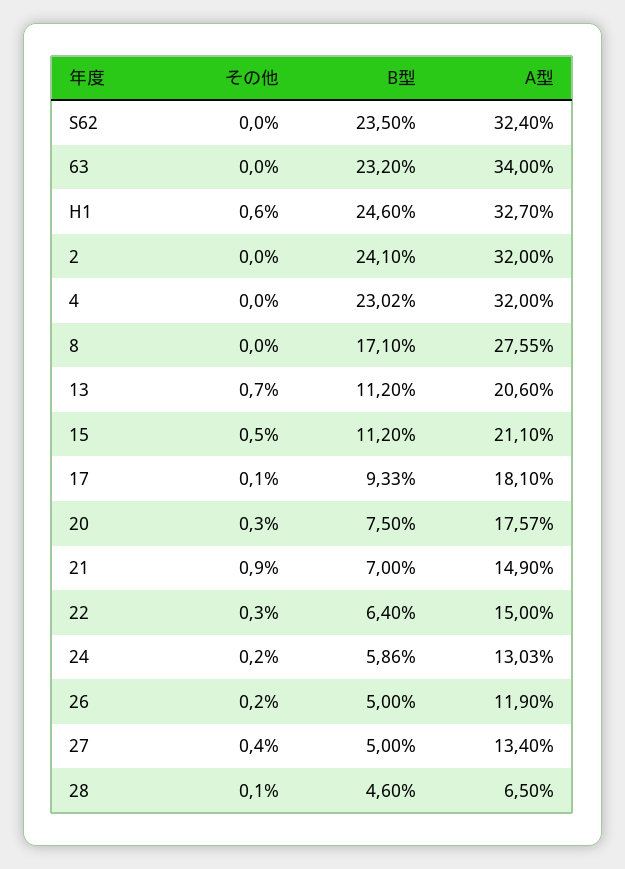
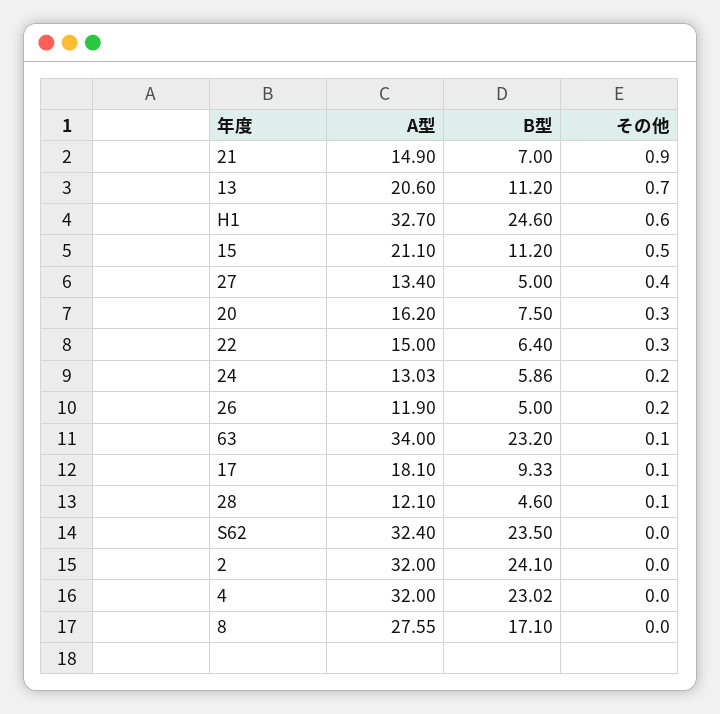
その他, 63: 0 -> 0.1
A型, 20: 17.57 -> 16.2
A型, 28: 6.5 -> 12.1

